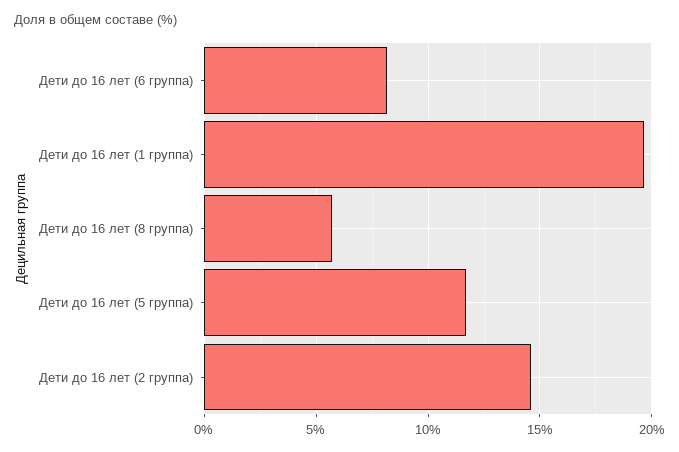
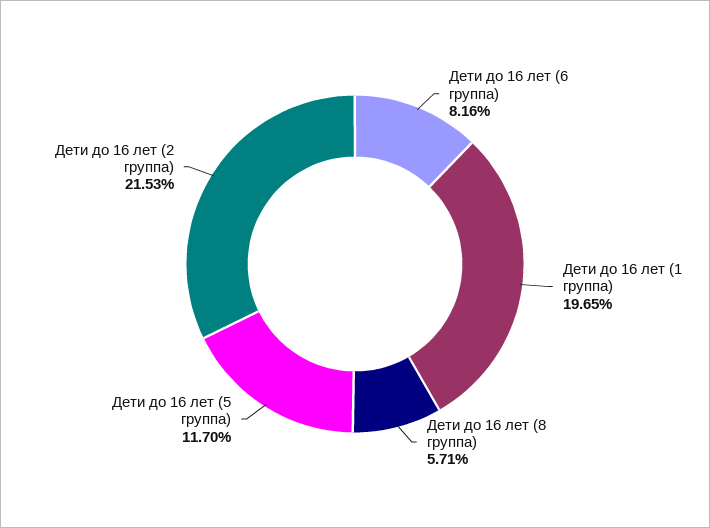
Дети до 16 лет (2 группа): 14.5 -> 21.53

